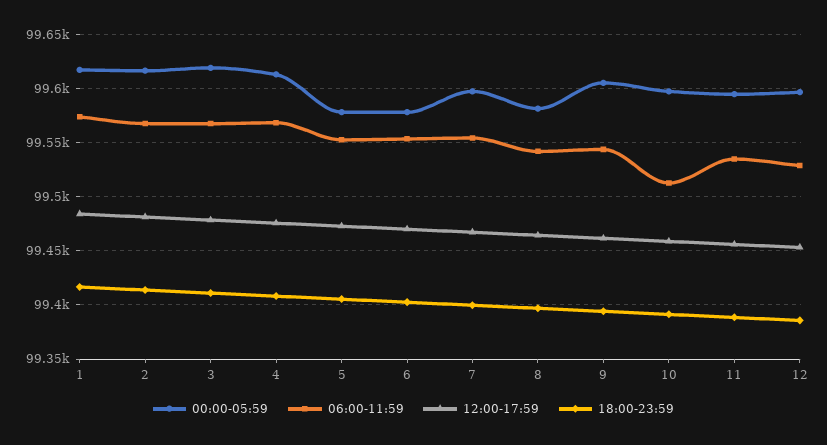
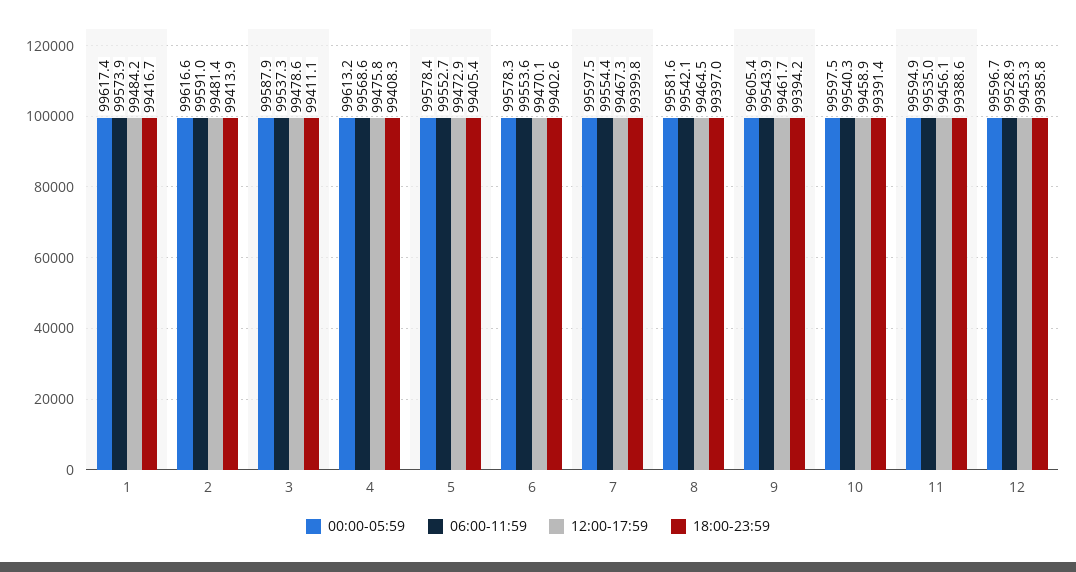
06:00-11:59, 2: 99570 -> 99591
00:00-05:59, 3: 99620 -> 99587.9
06:00-11:59, 3: 99570 -> 99537.3
06:00-11:59, 10: 99510 -> 99540.3

